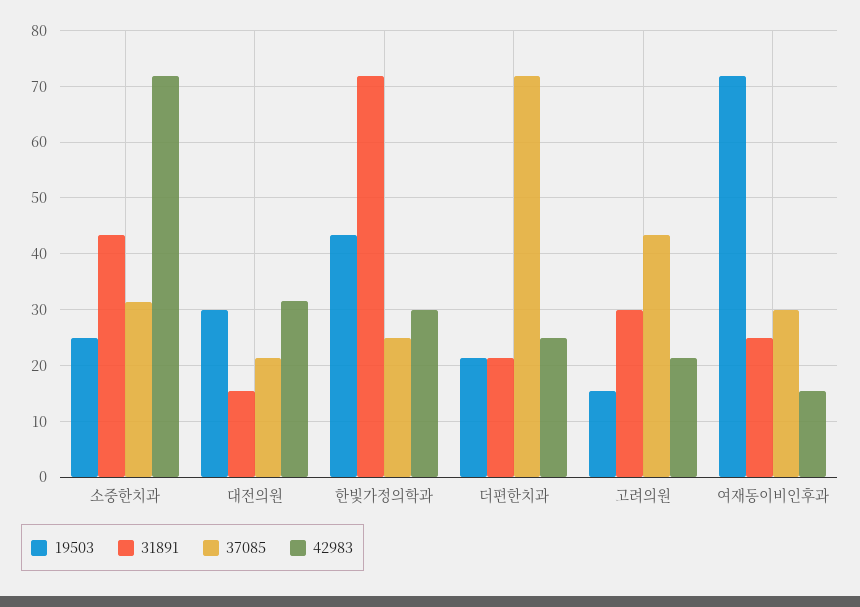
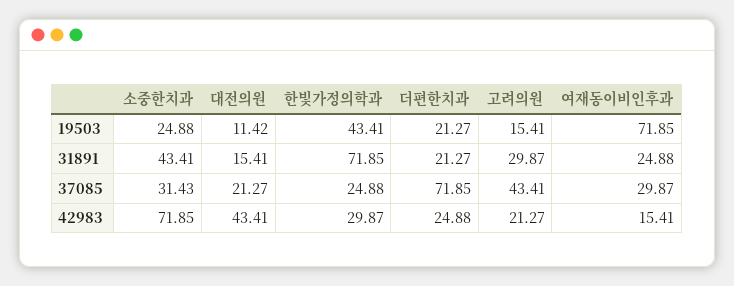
19503, 대전의원: 30 -> 11.42
42983, 대전의원: 32 -> 43.41

